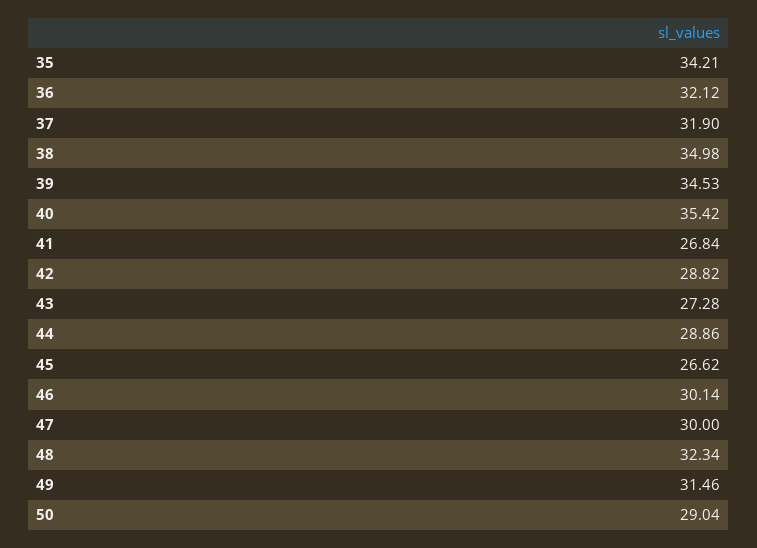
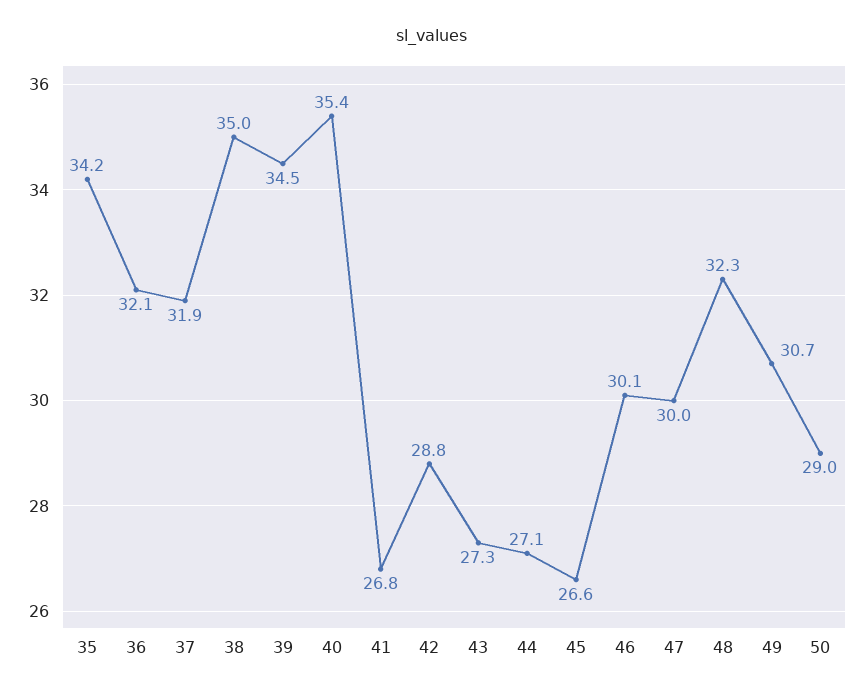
44: 28.86 -> 27.1
49: 31.46 -> 30.7

